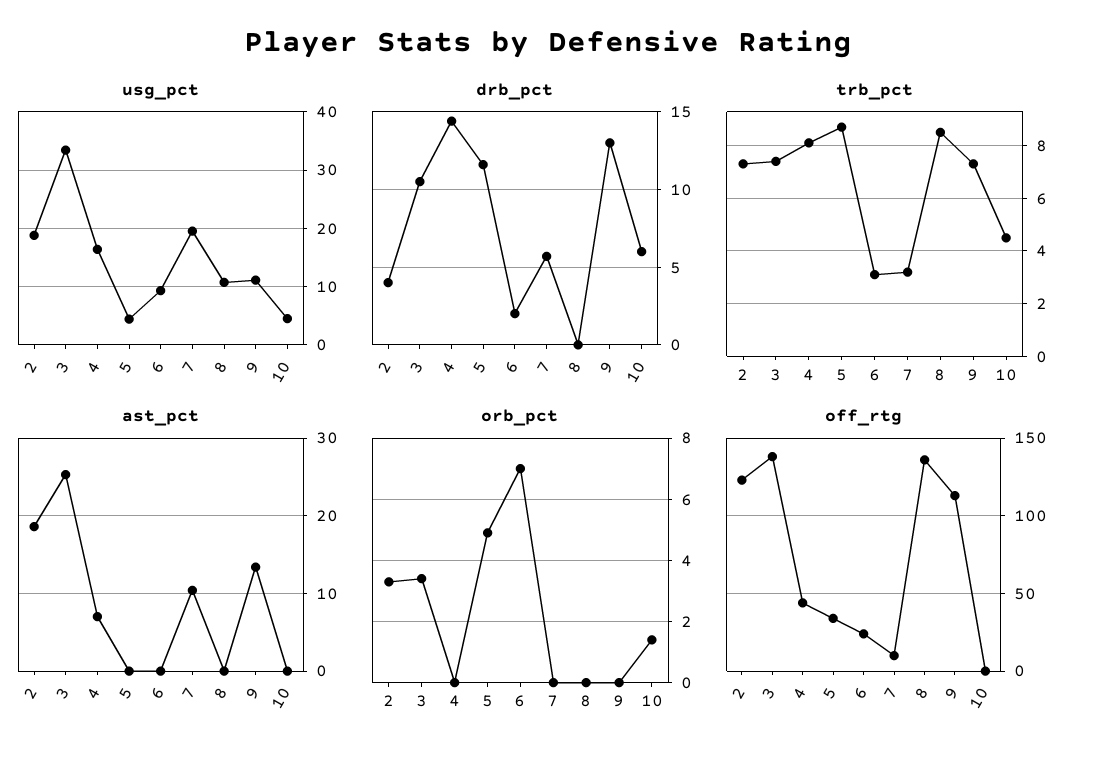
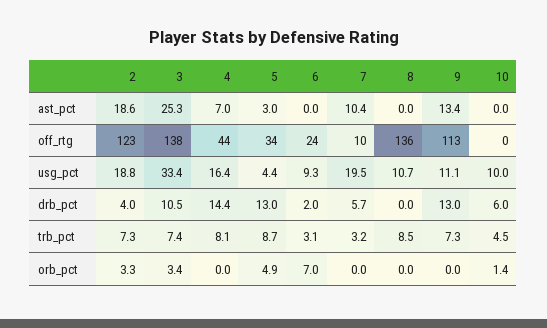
usg_pct, 10: 4 -> 10
drb_pct, 5: 11.5 -> 13
ast_pct, 5: 0 -> 3

